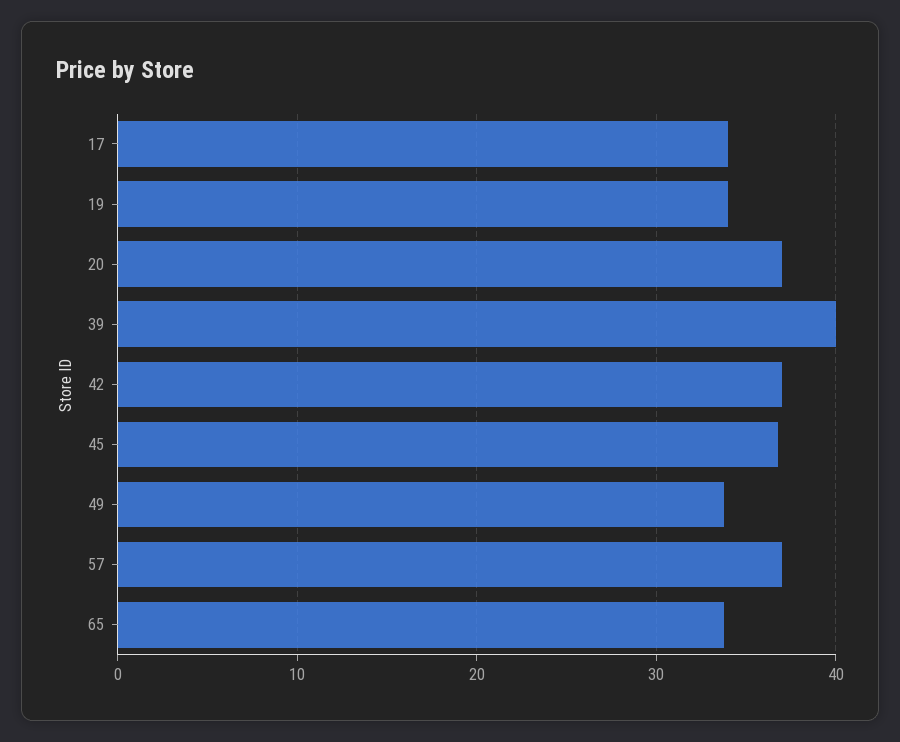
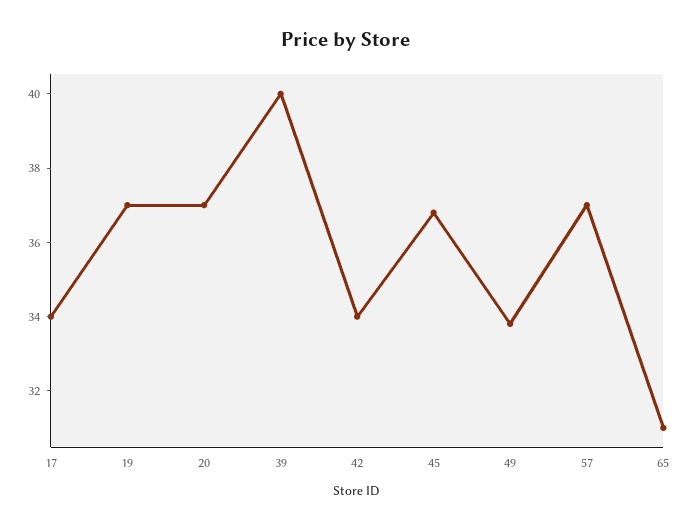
19: 34 -> 37
42: 37 -> 34
65: 34 -> 31

